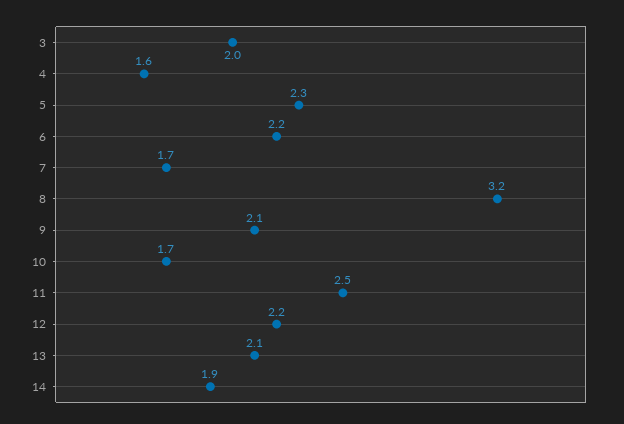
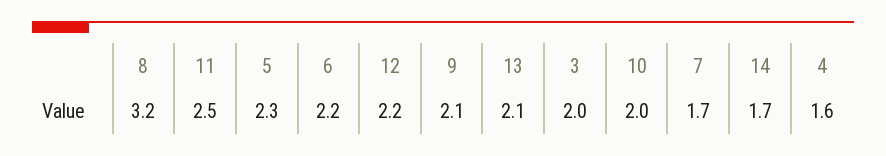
10: 1.7 -> 2
14: 1.9 -> 1.7

